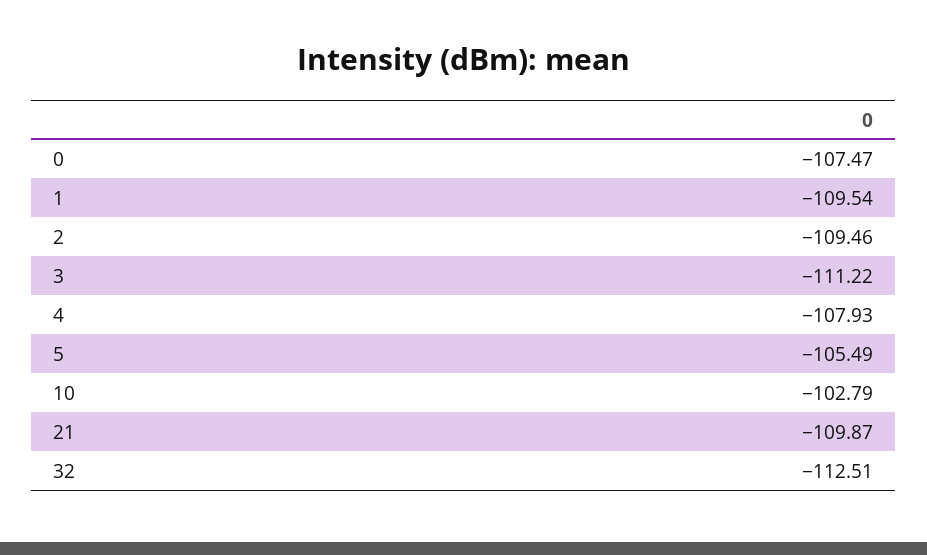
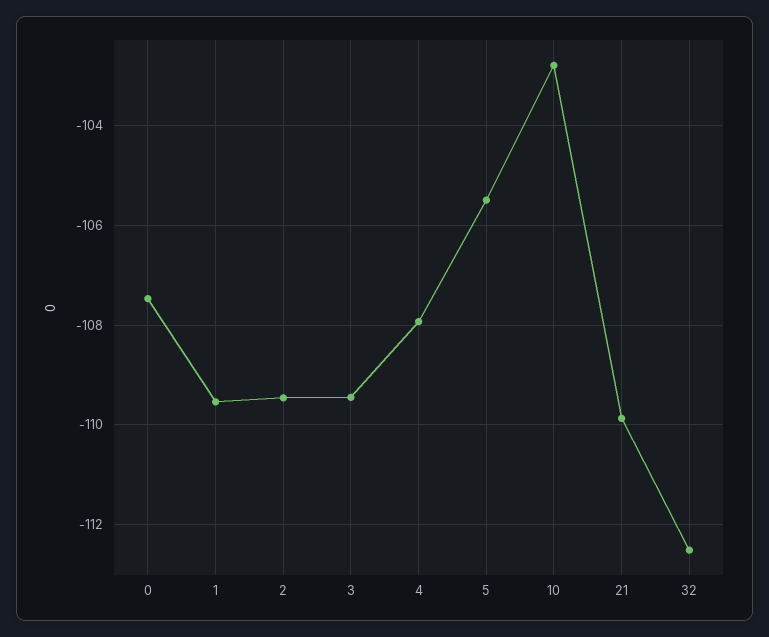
3: -111.22 -> -109.4

